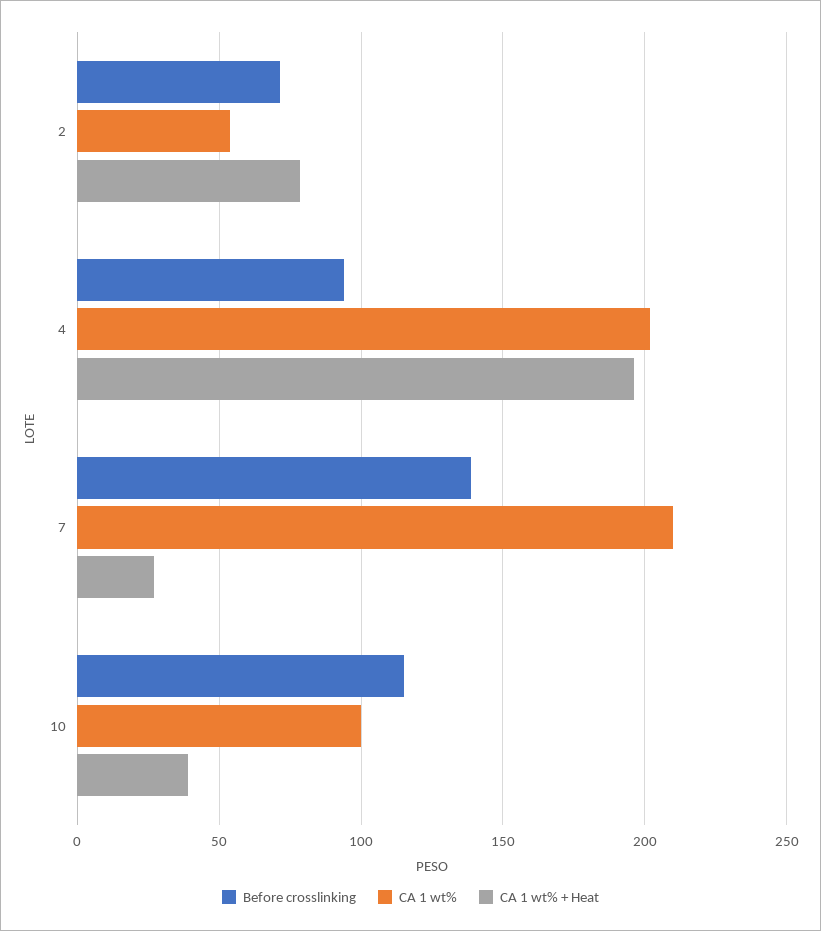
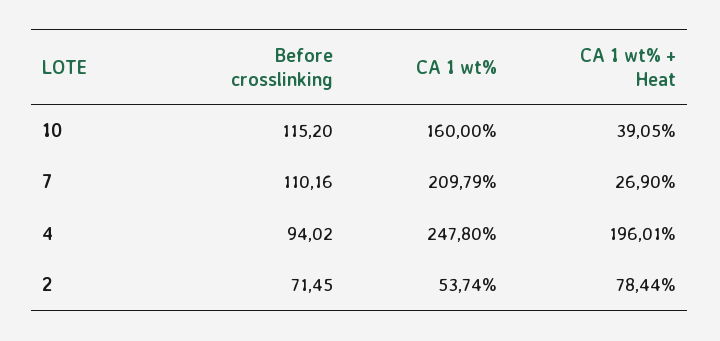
CA 1 wt%, 4: 200 -> 247.8
Before crosslinking, 7: 140 -> 110.16
CA 1 wt%, 10: 100 -> 160

